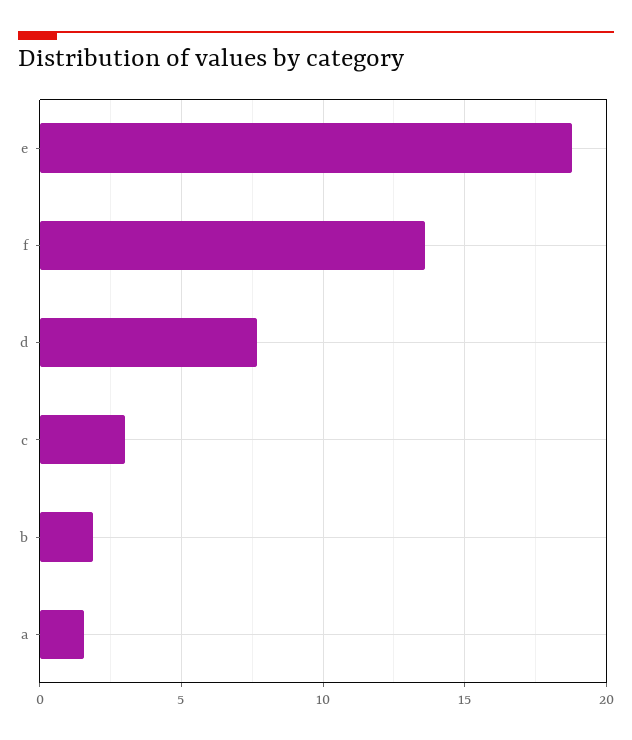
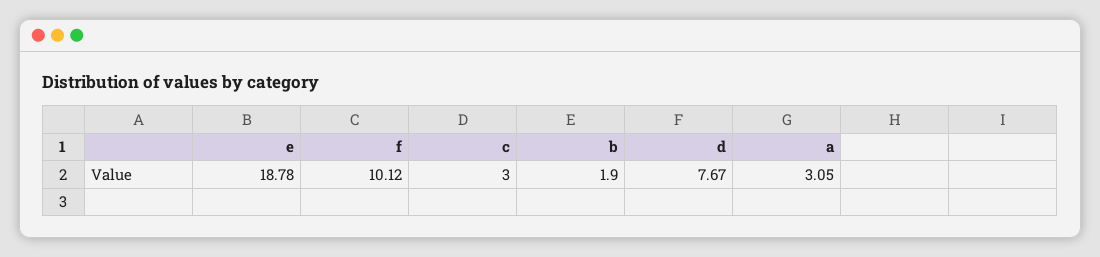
f: 13.5 -> 10.12
a: 1.5 -> 3.05

